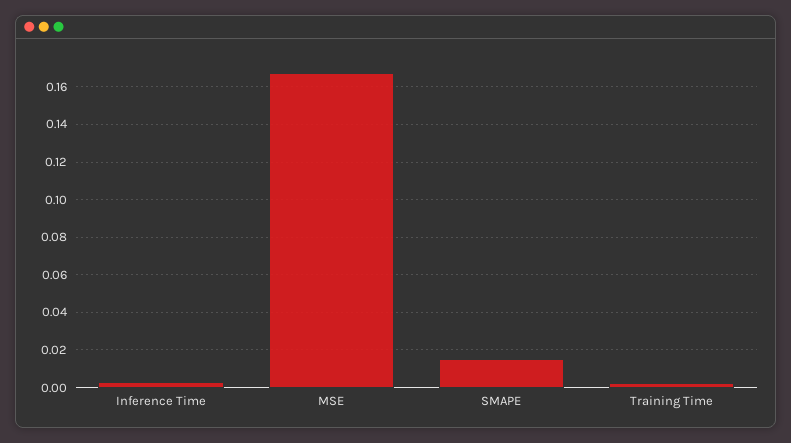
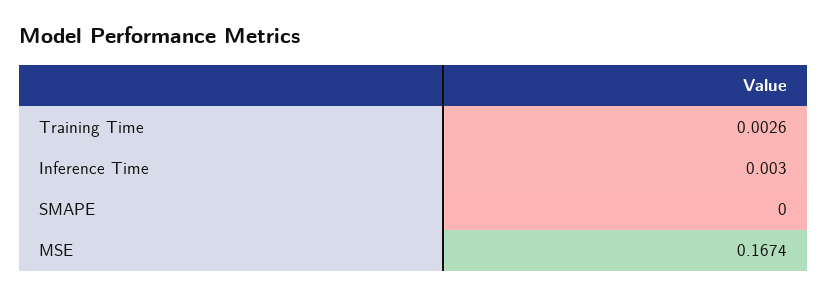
SMAPE: 0.015 -> 0

